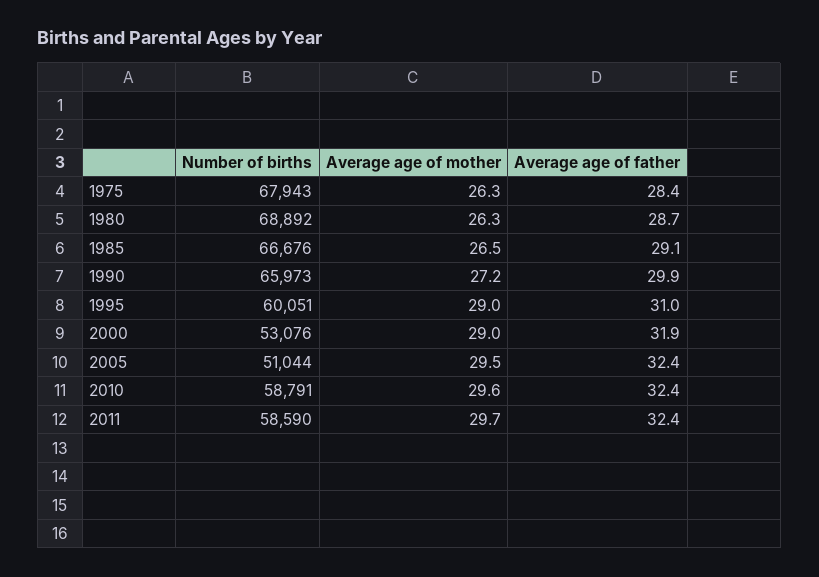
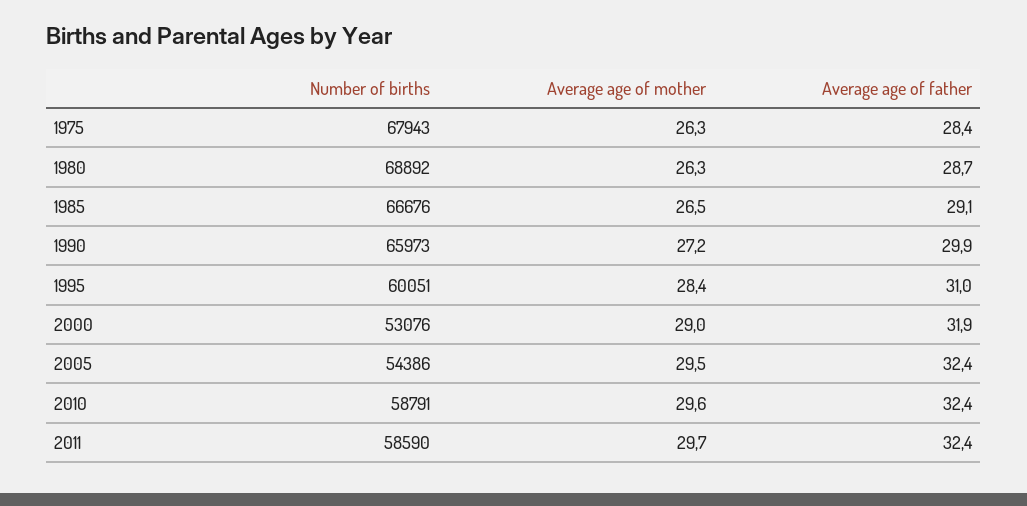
Average age of mother, 1995: 29 -> 28.4
Number of births, 2005: 51044 -> 54386

